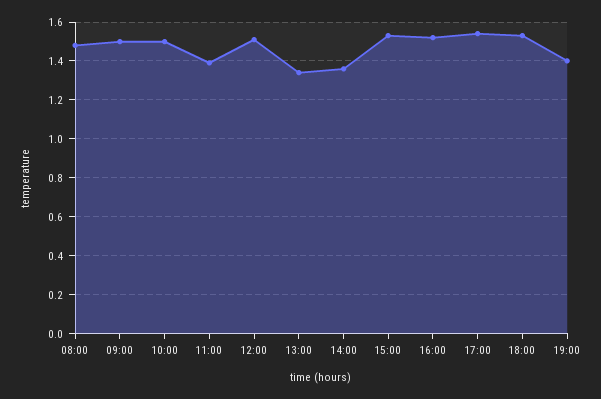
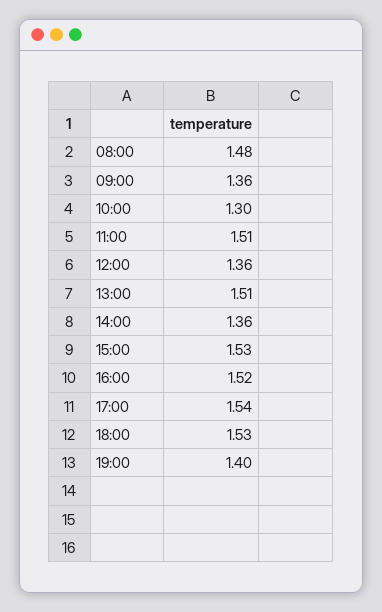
09:00: 1.5 -> 1.36
10:00: 1.5 -> 1.3
11:00: 1.4 -> 1.51
12:00: 1.5 -> 1.36
13:00: 1.35 -> 1.51

